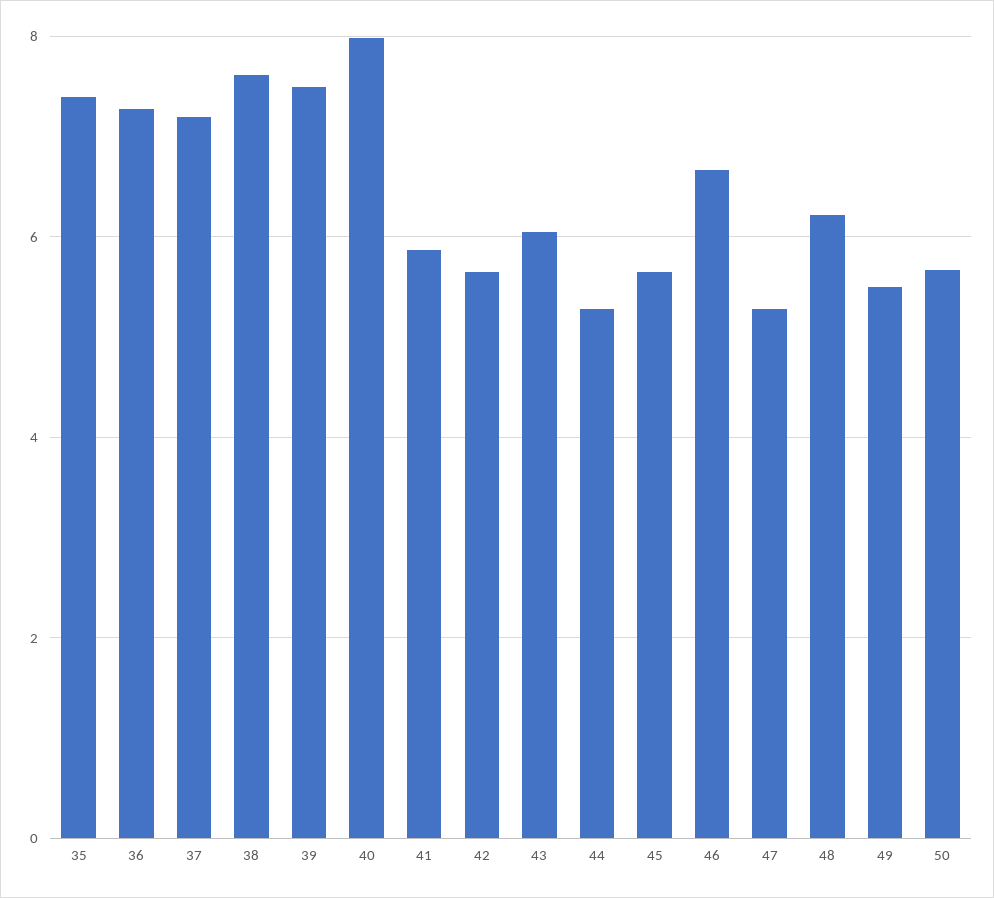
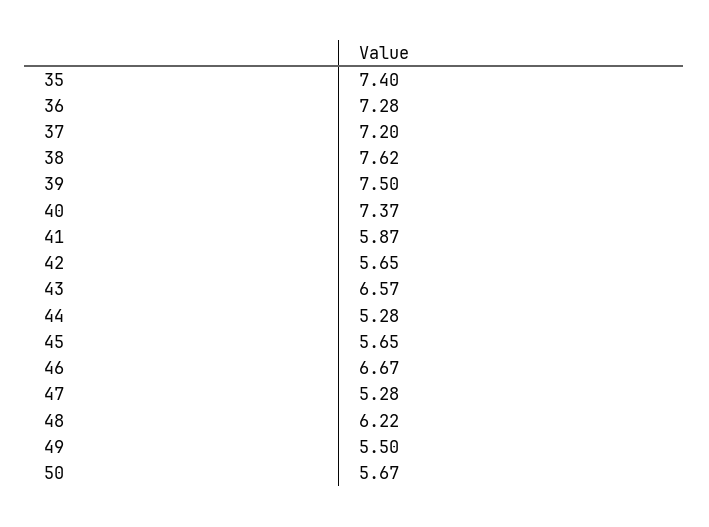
40: 8 -> 7.37
43: 6 -> 6.57

